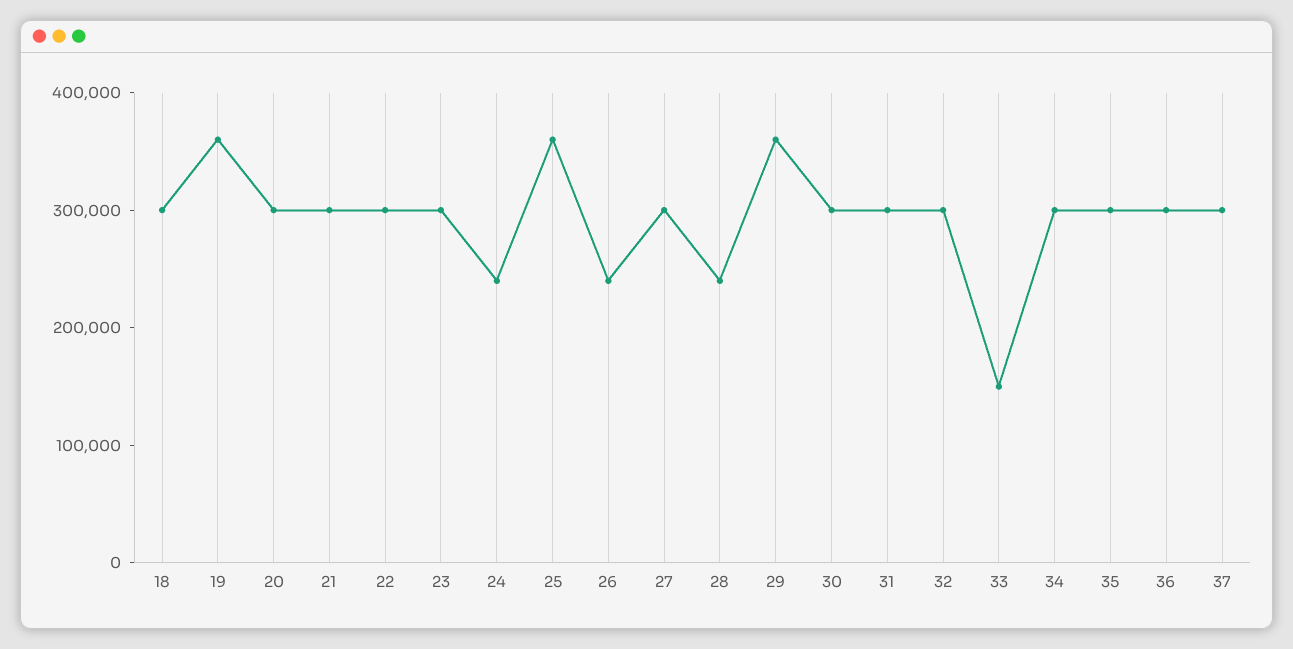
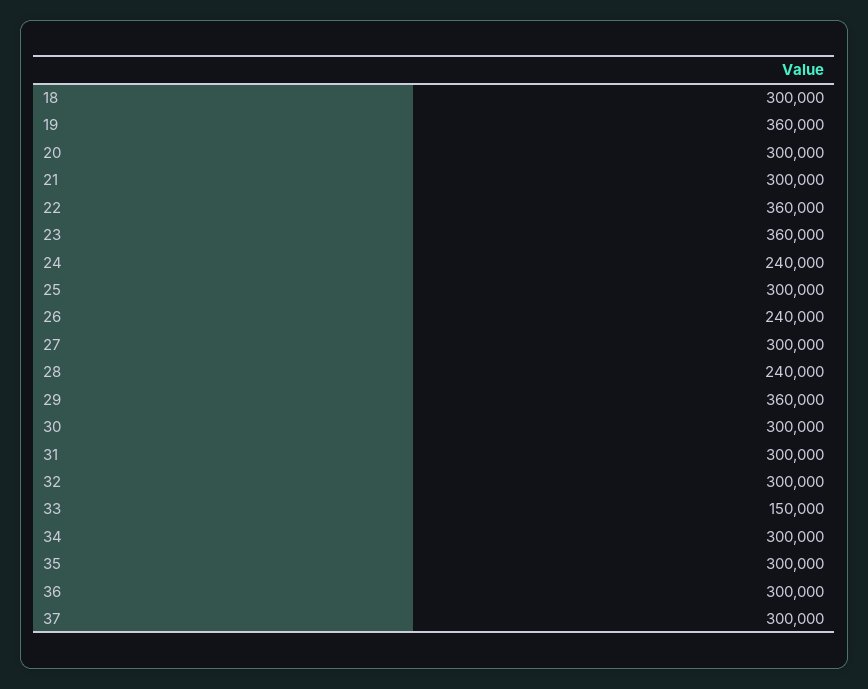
22: 300000 -> 360000
23: 300000 -> 360000
25: 360000 -> 300000

